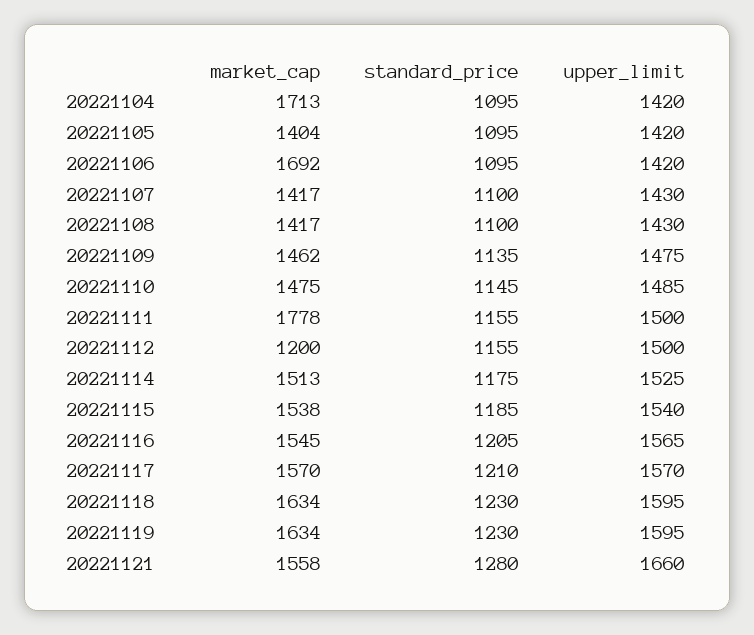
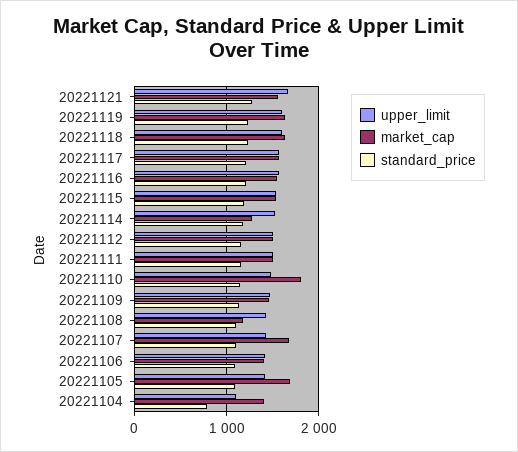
market_cap, 20221104: 1713 -> 1400
standard_price, 20221104: 1095 -> 800
upper_limit, 20221104: 1420 -> 1100
market_cap, 20221105: 1404 -> 1700
market_cap, 20221106: 1692 -> 1400
market_cap, 20221107: 1417 -> 1700
market_cap, 20221108: 1417 -> 1200
market_cap, 20221110: 1475 -> 1800
market_cap, 20221111: 1778 -> 1500
market_cap, 20221112: 1200 -> 1500
market_cap, 20221114: 1513 -> 1300

